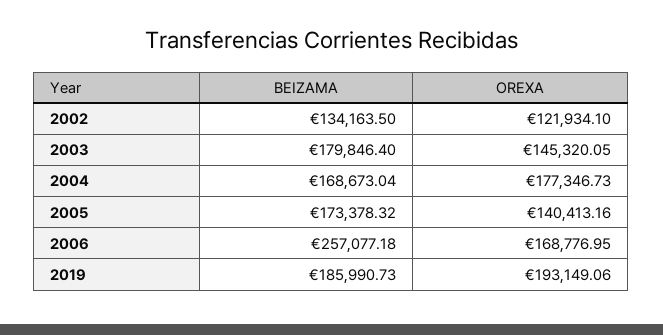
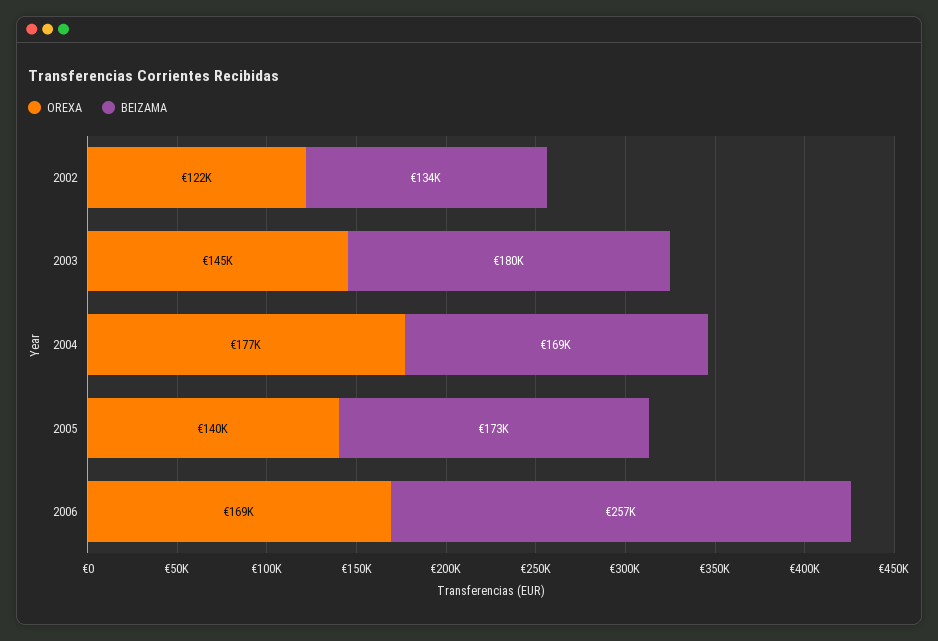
BEIZAMA, 2019: 185990.73 -> none
OREXA, 2019: 193149.06 -> none

